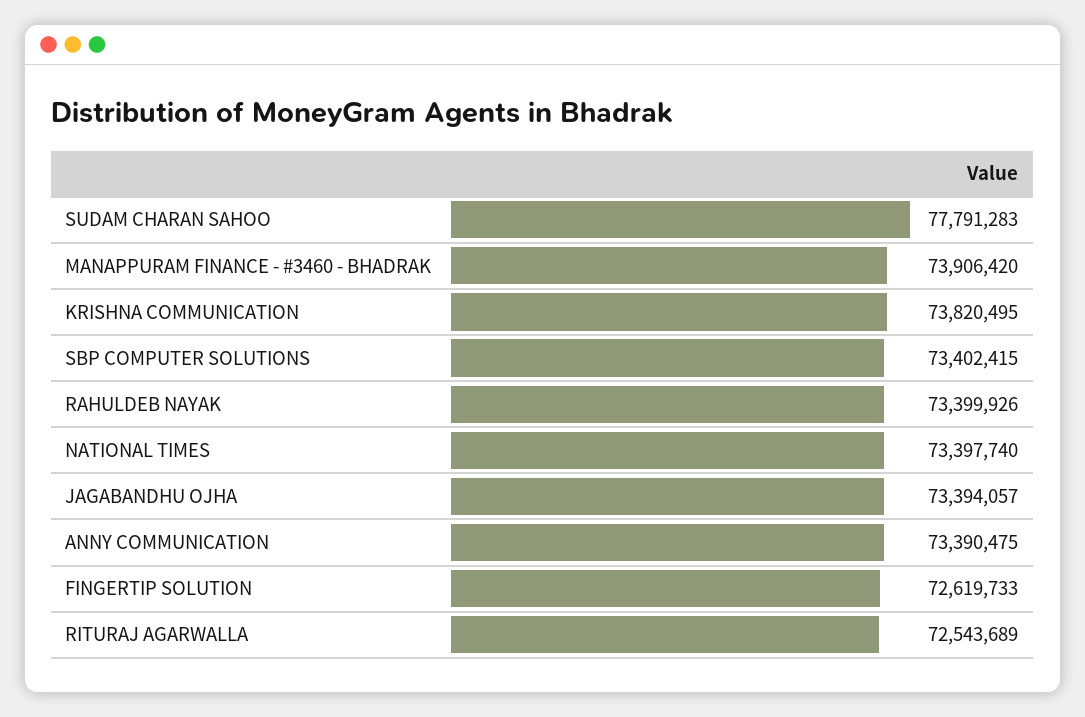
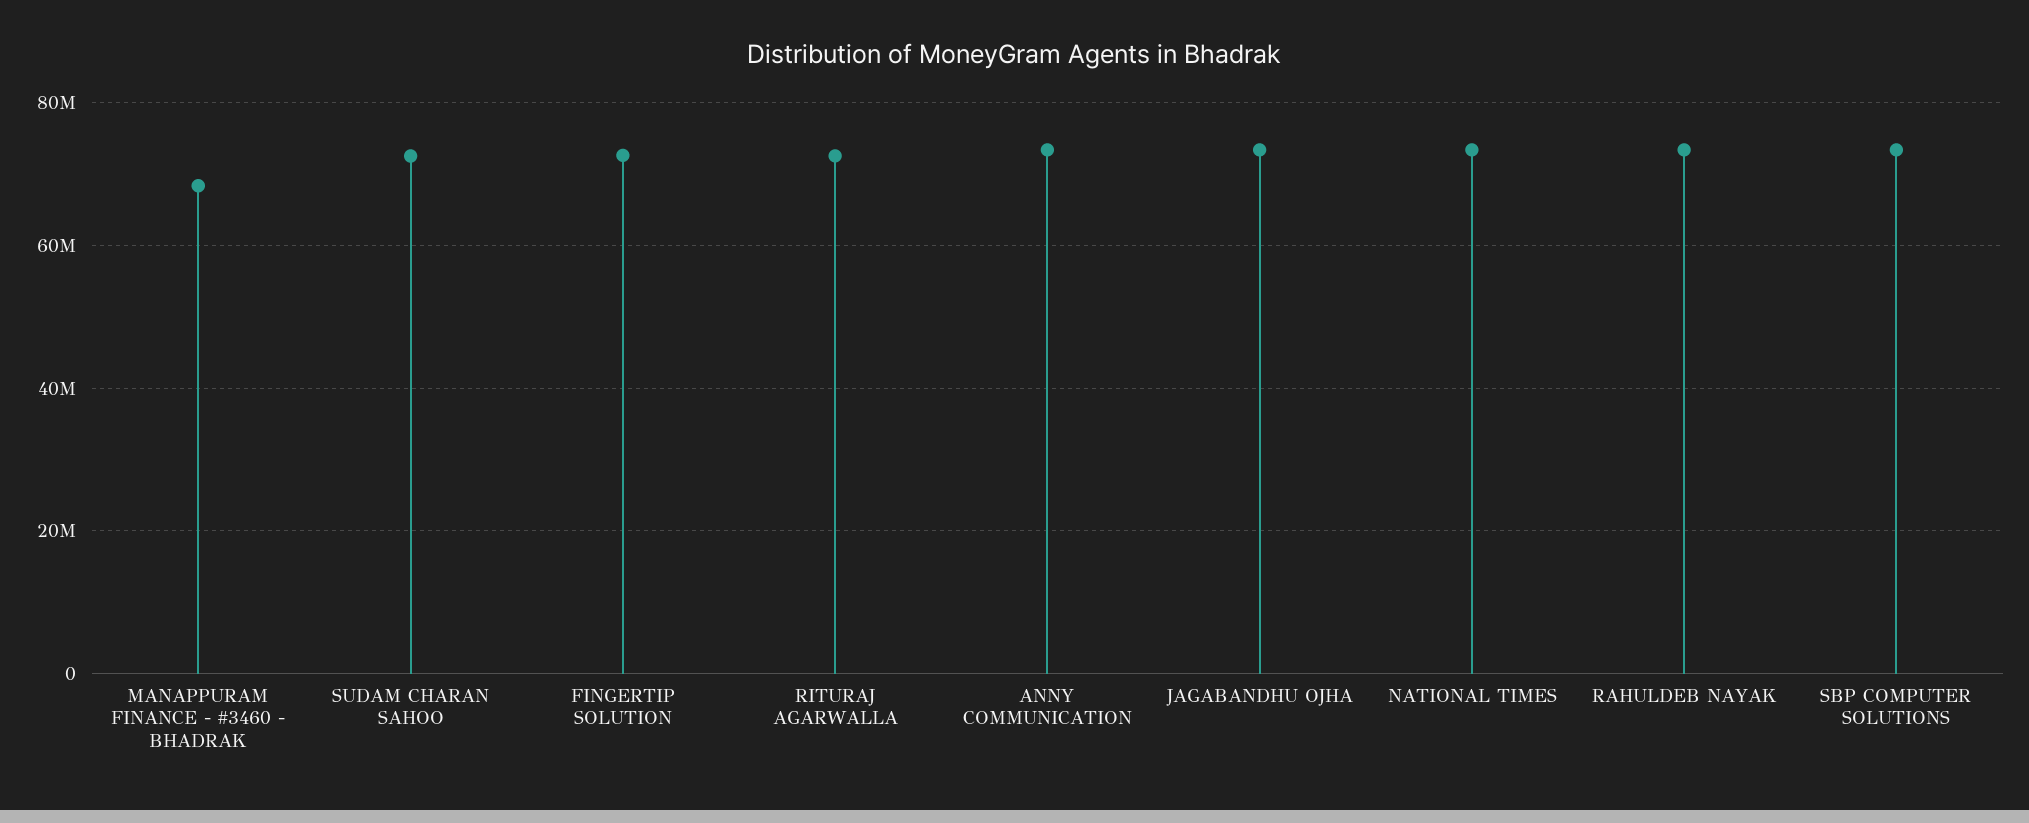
SUDAM CHARAN SAHOO: 77791283 -> 72000000
MANAPPURAM FINANCE - #3460 - BHADRAK: 73906420 -> 68000000
KRISHNA COMMUNICATION: 73820495 -> none

